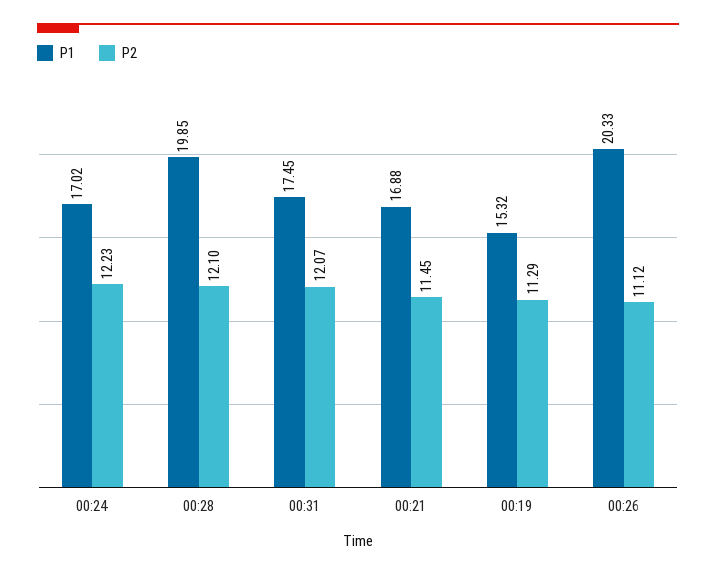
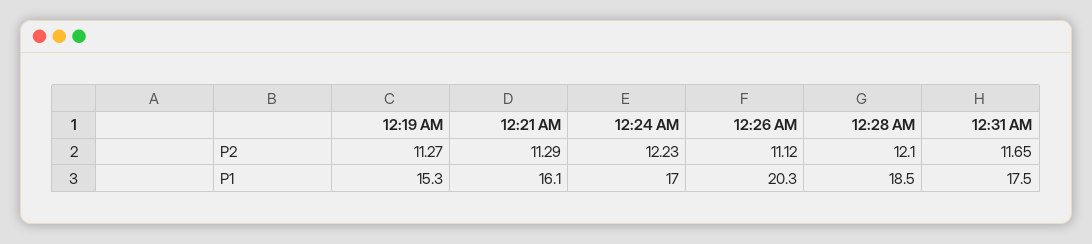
P1, 00:28: 19.85 -> 18.5
P2, 00:31: 12.07 -> 11.65
P1, 00:21: 16.88 -> 16.1
P2, 00:21: 11.45 -> 11.29
P2, 00:19: 11.29 -> 11.27

